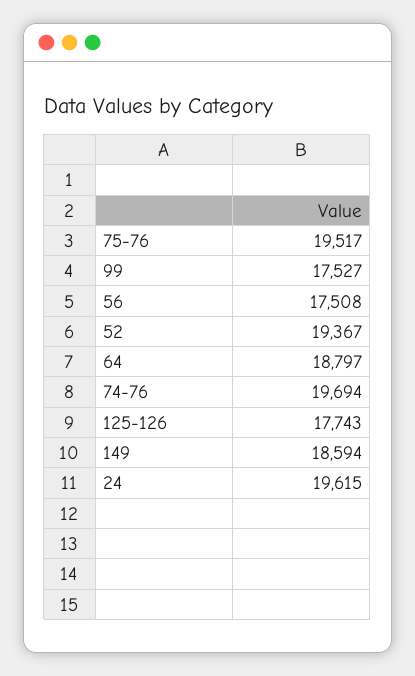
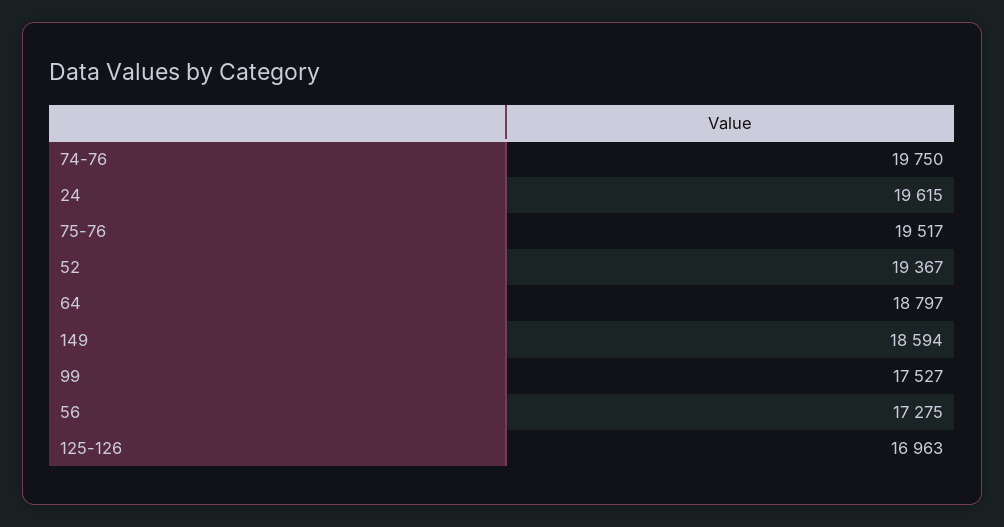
56: 17508 -> 17275
74-76: 19694 -> 19750
125-126: 17743 -> 16963

